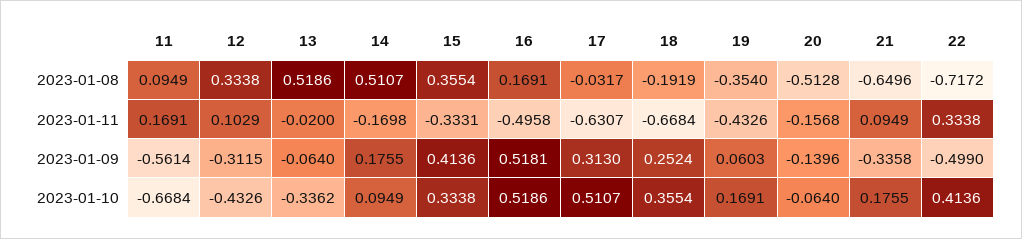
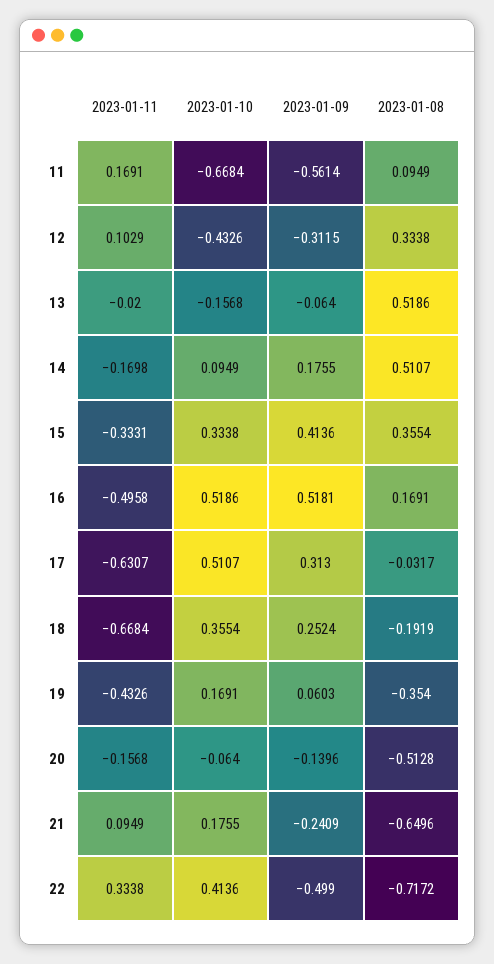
21, 2023-01-09: -0.3358 -> -0.2409
13, 2023-01-10: -0.3362 -> -0.1568

